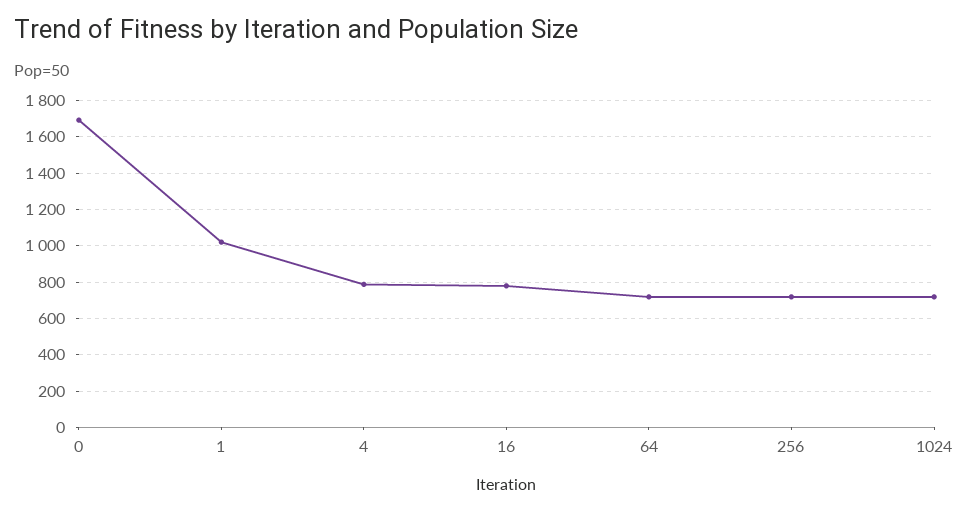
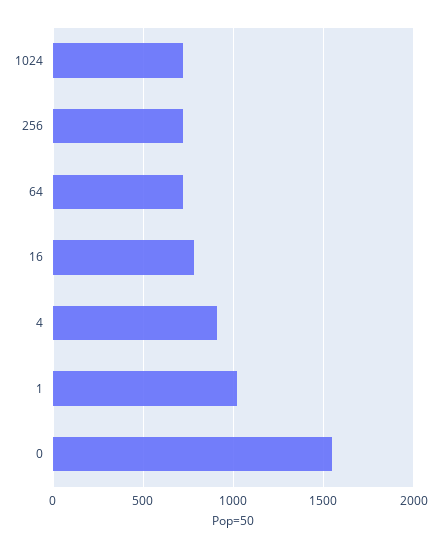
0: 1700 -> 1550
4: 800 -> 900

